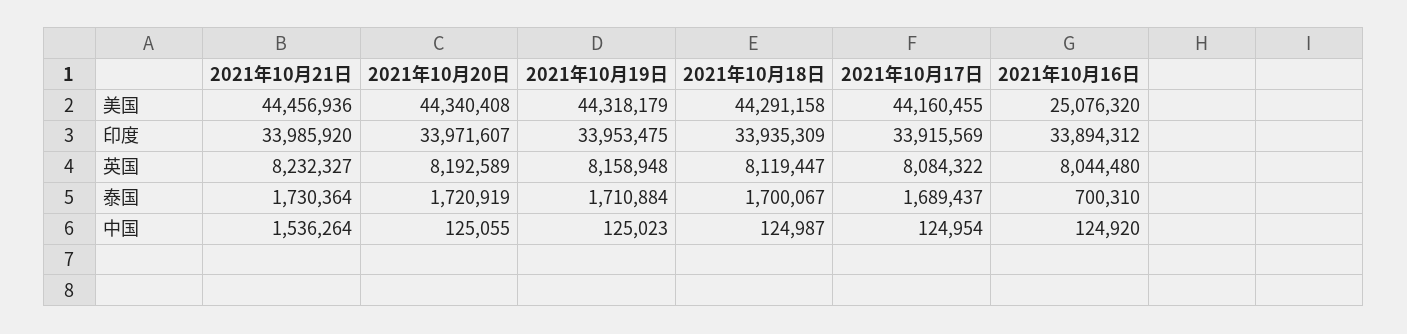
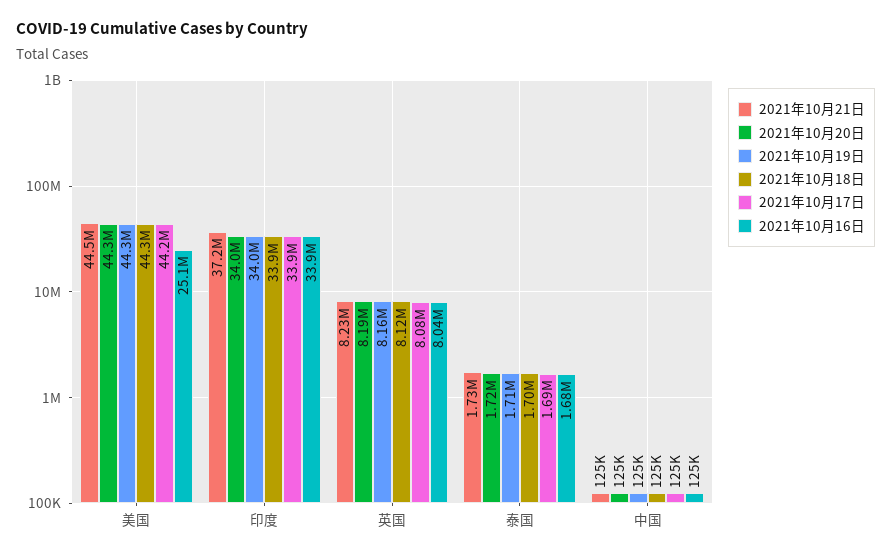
2021年10月21日, 印度: 33985920 -> 37200000
2021年10月16日, 泰国: 700310 -> 1680000
2021年10月21日, 中国: 1536264 -> 125000

